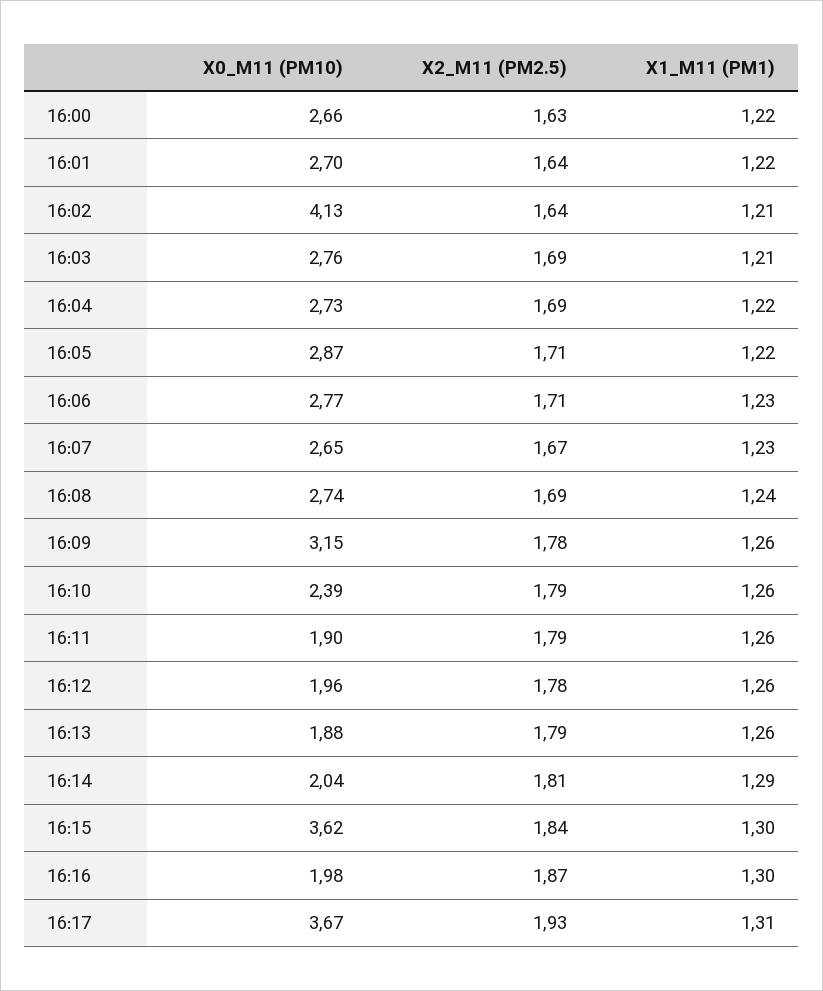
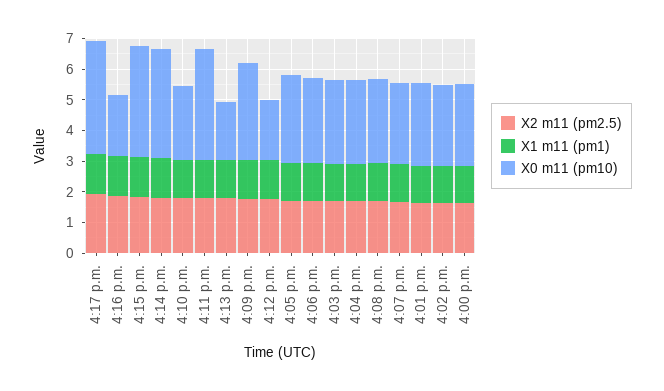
X0_M11 (PM10), 16:02: 4.13 -> 2.5
X0_M11 (PM10), 16:11: 1.9 -> 3.5
X0_M11 (PM10), 16:14: 2.04 -> 3.5

